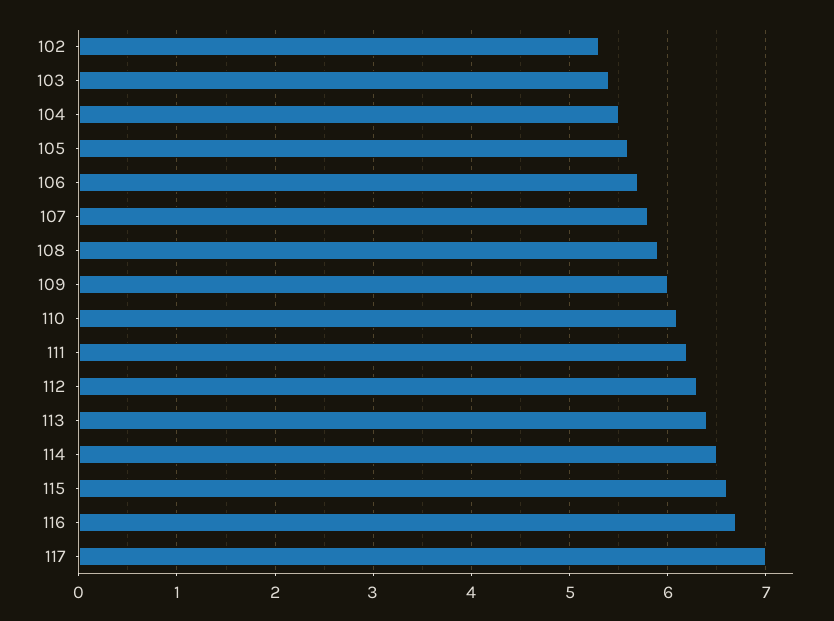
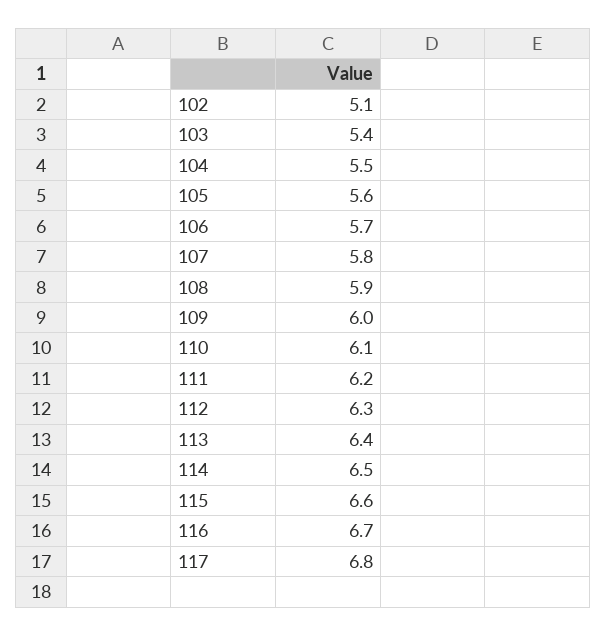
102: 5.3 -> 5.1
117: 7 -> 6.8

